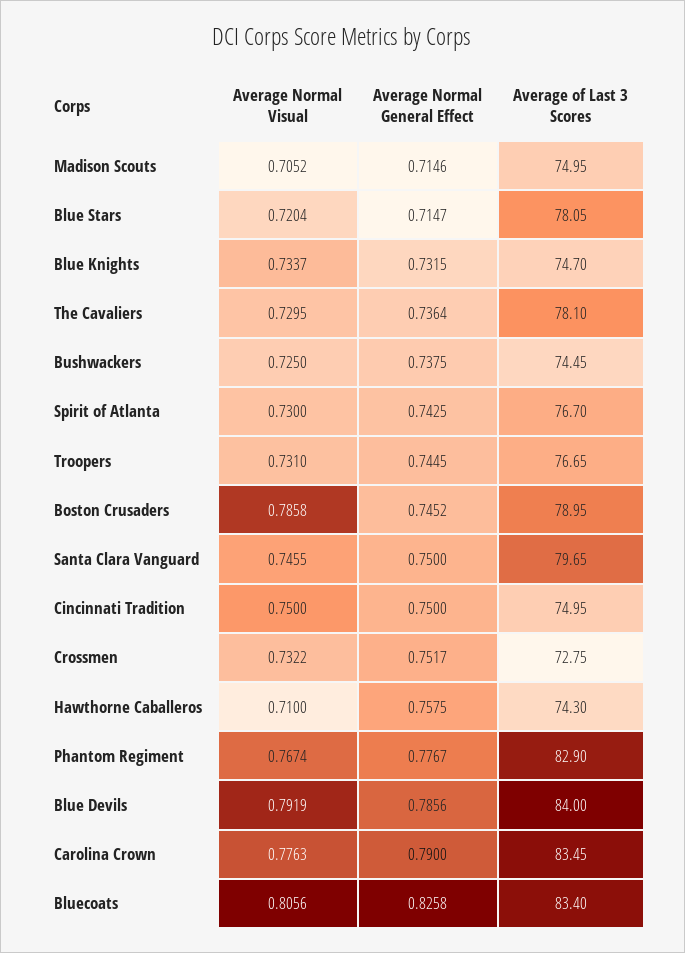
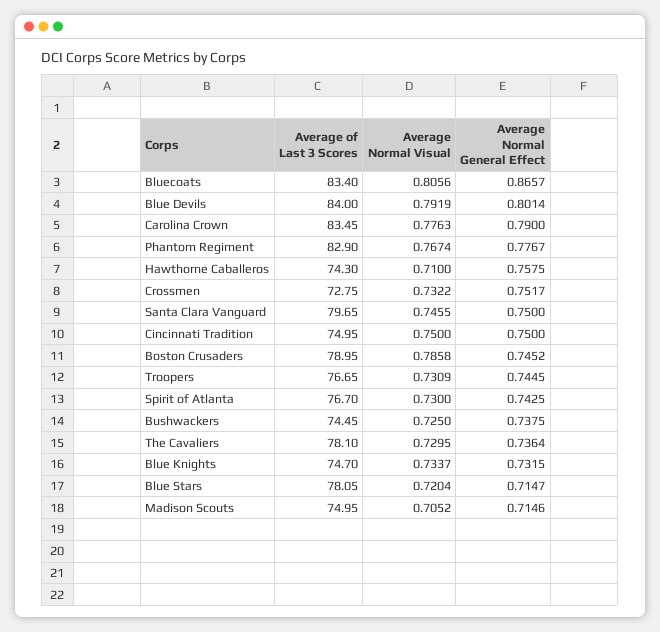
Average Normal Visual, Troopers: 0.731 -> 0.7309
Average Normal General Effect, Blue Devils: 0.7856 -> 0.8014
Average Normal General Effect, Bluecoats: 0.8258 -> 0.8657

